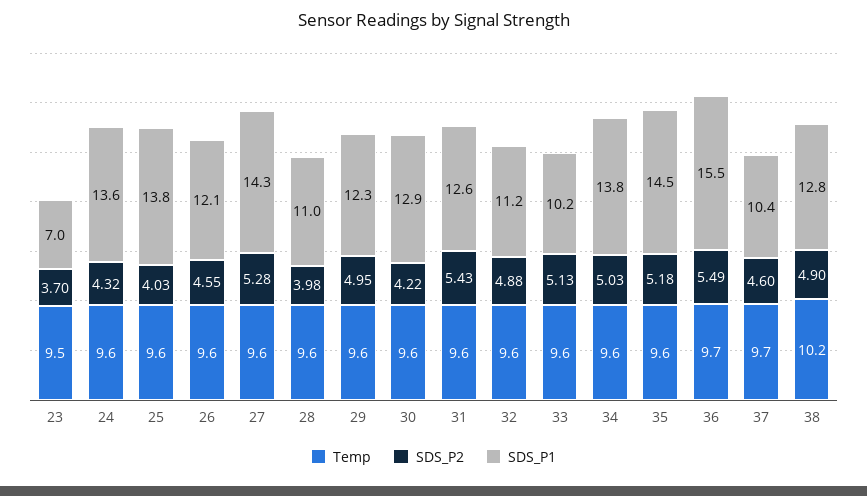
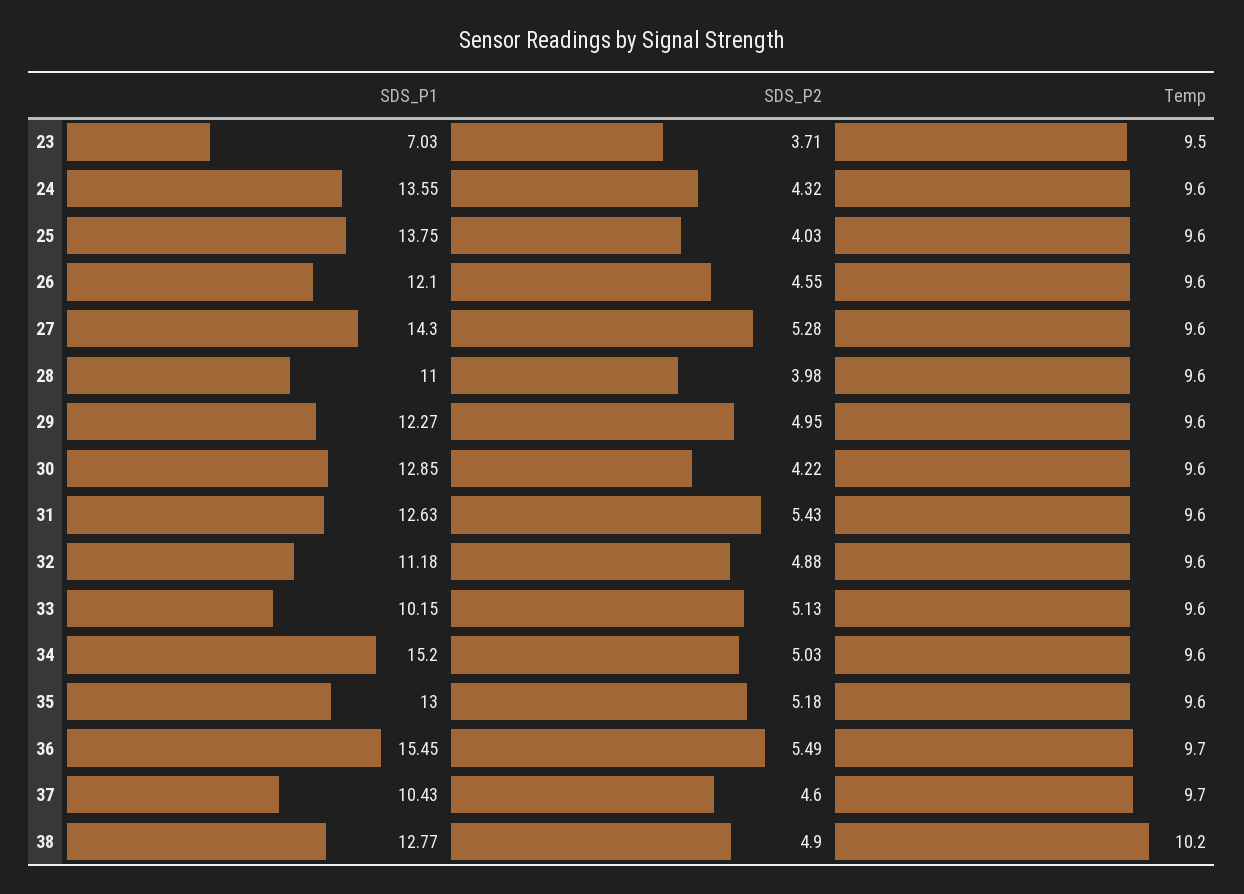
SDS_P2, 23: 3.7 -> 3.71
SDS_P1, 34: 13.8 -> 15.2
SDS_P1, 35: 14.5 -> 13

